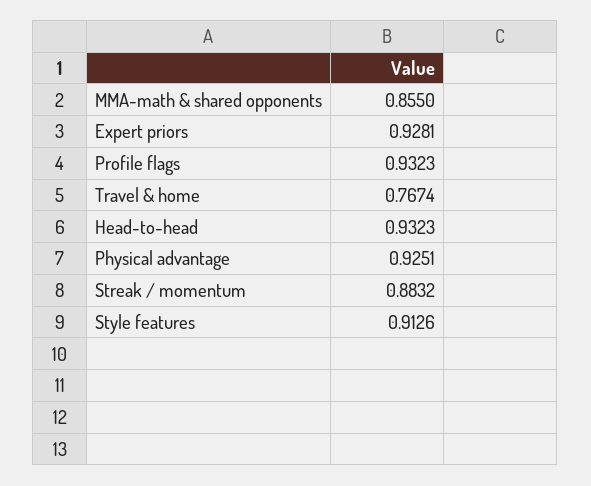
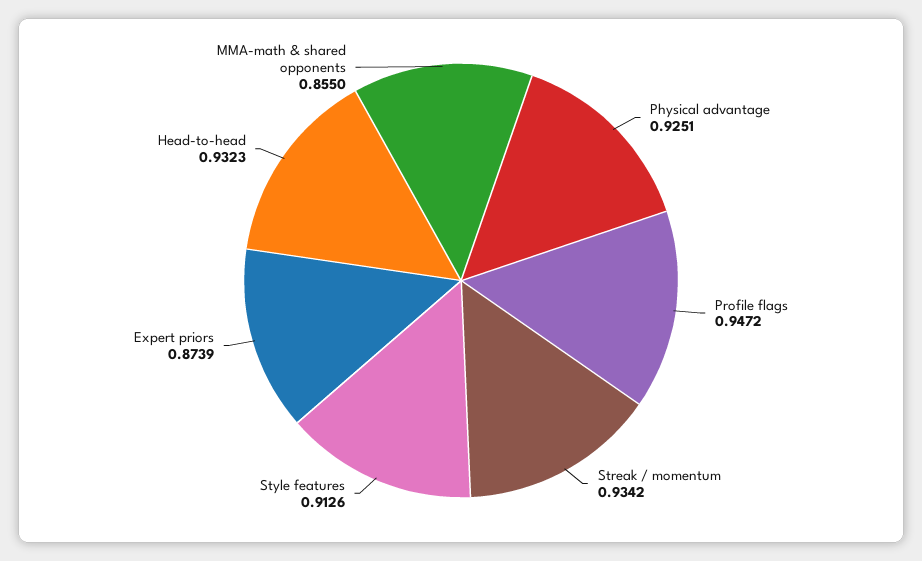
Expert priors: 0.9281 -> 0.8739
Profile flags: 0.9323 -> 0.9472
Travel & home: 0.7674 -> none
Streak / momentum: 0.8832 -> 0.9342

